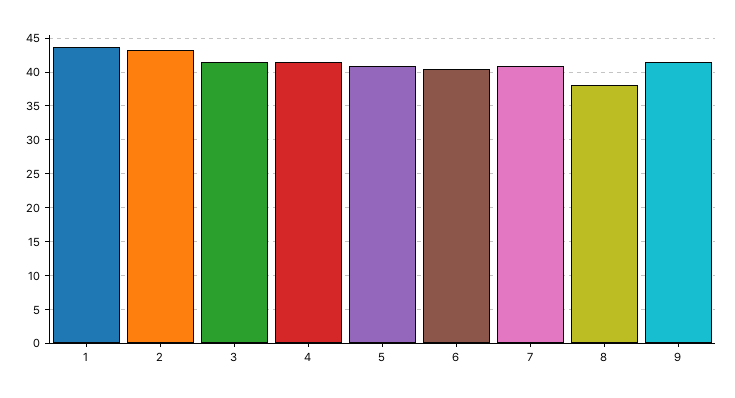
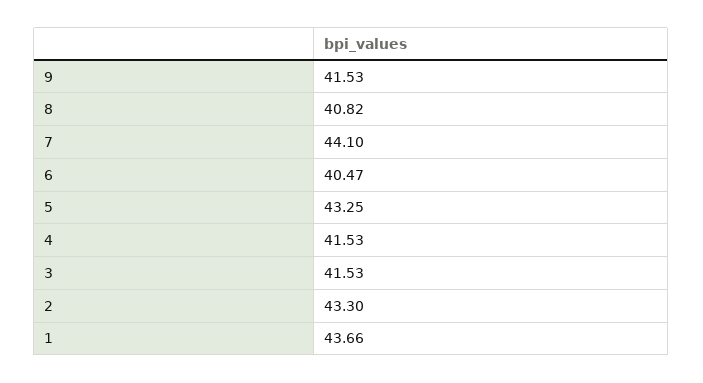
5: 41 -> 43.25
7: 41 -> 44.1
8: 38 -> 40.82

